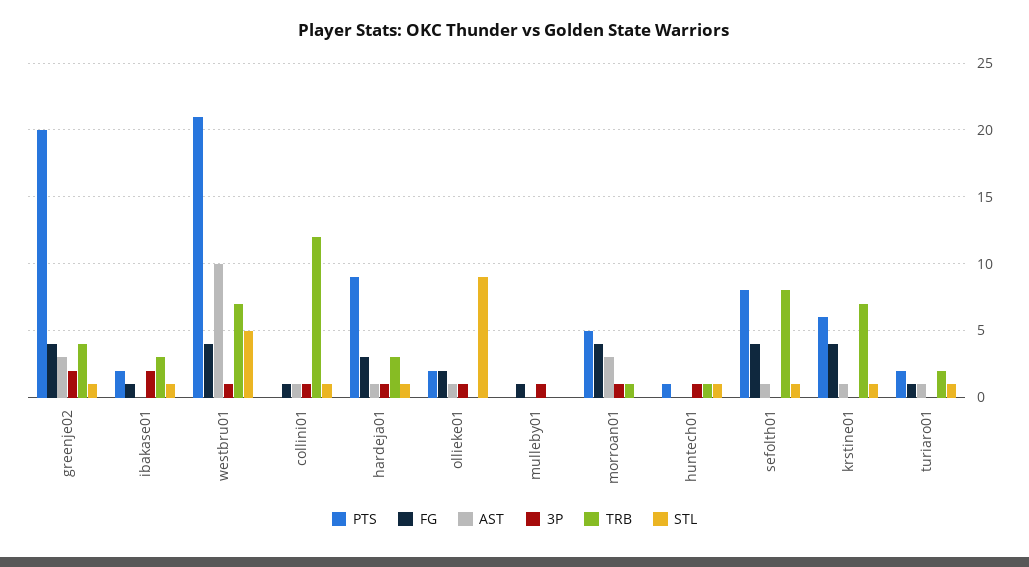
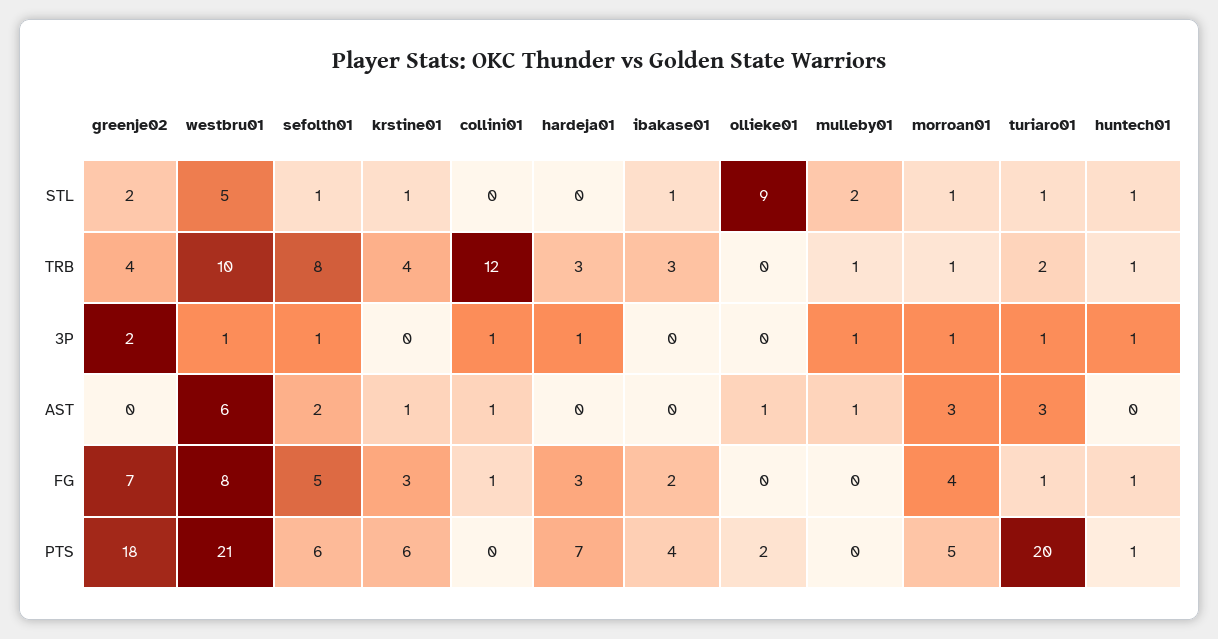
PTS, greenje02: 20 -> 18
FG, greenje02: 4 -> 7
AST, greenje02: 3 -> 0
STL, greenje02: 1 -> 2
PTS, ibakase01: 2 -> 4
FG, ibakase01: 1 -> 2
3P, ibakase01: 2 -> 0
FG, westbru01: 4 -> 8
AST, westbru01: 10 -> 6
TRB, westbru01: 7 -> 10
STL, collini01: 1 -> 0
PTS, hardeja01: 9 -> 7
AST, hardeja01: 1 -> 0
STL, hardeja01: 1 -> 0
FG, ollieke01: 2 -> 0
3P, ollieke01: 1 -> 0
FG, mulleby01: 1 -> 0
AST, mulleby01: 0 -> 1
TRB, mulleby01: 0 -> 1
STL, mulleby01: 0 -> 2
STL, morroan01: 0 -> 1
FG, huntech01: 0 -> 1
PTS, sefolth01: 8 -> 6
FG, sefolth01: 4 -> 5
AST, sefolth01: 1 -> 2
3P, sefolth01: 0 -> 1
FG, krstine01: 4 -> 3
TRB, krstine01: 7 -> 4
PTS, turiaro01: 2 -> 20
AST, turiaro01: 1 -> 3
3P, turiaro01: 0 -> 1

